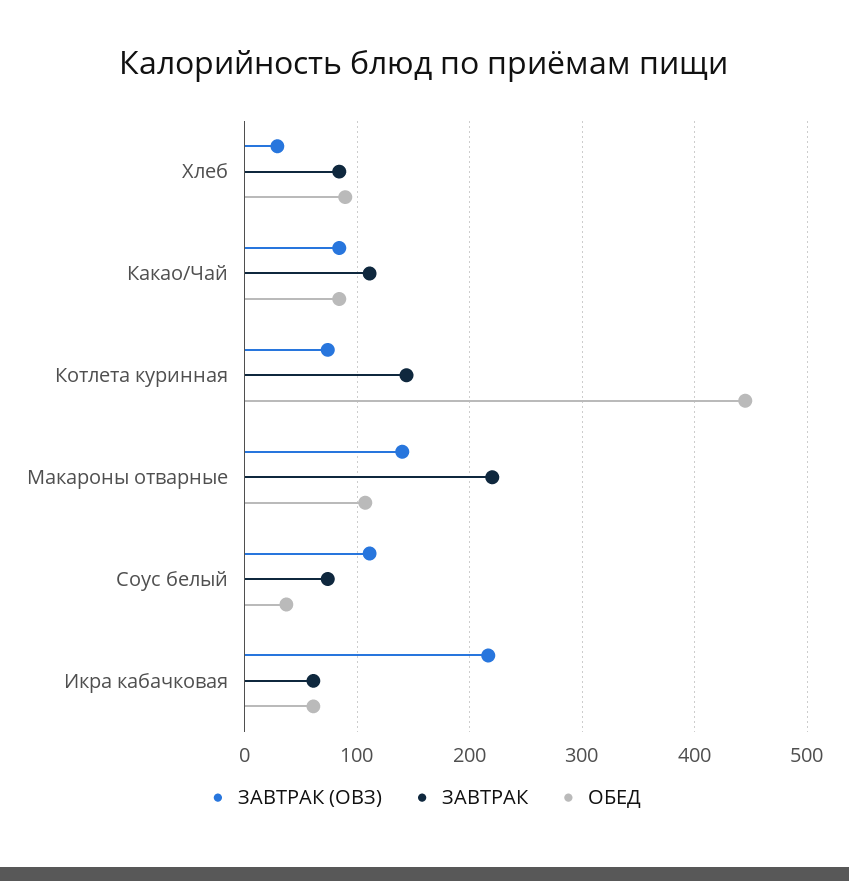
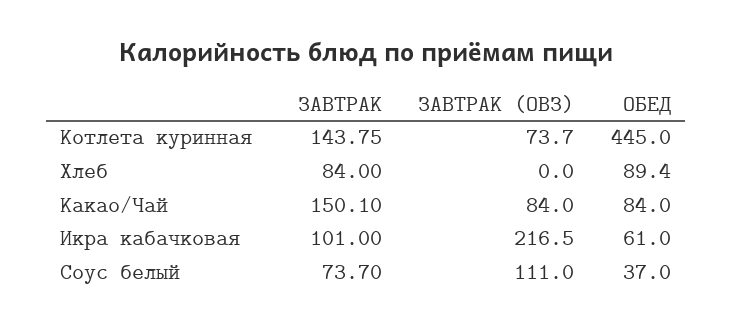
ЗАВТРАК (ОВЗ), Хлеб: 30 -> 0
ЗАВТРАК, Какао/Чай: 110 -> 150.1
ЗАВТРАК (ОВЗ), Макароны отварные: 140 -> none
ЗАВТРАК, Макароны отварные: 220 -> none
ОБЕД, Макароны отварные: 110 -> none
ЗАВТРАК, Икра кабачковая: 60 -> 101

